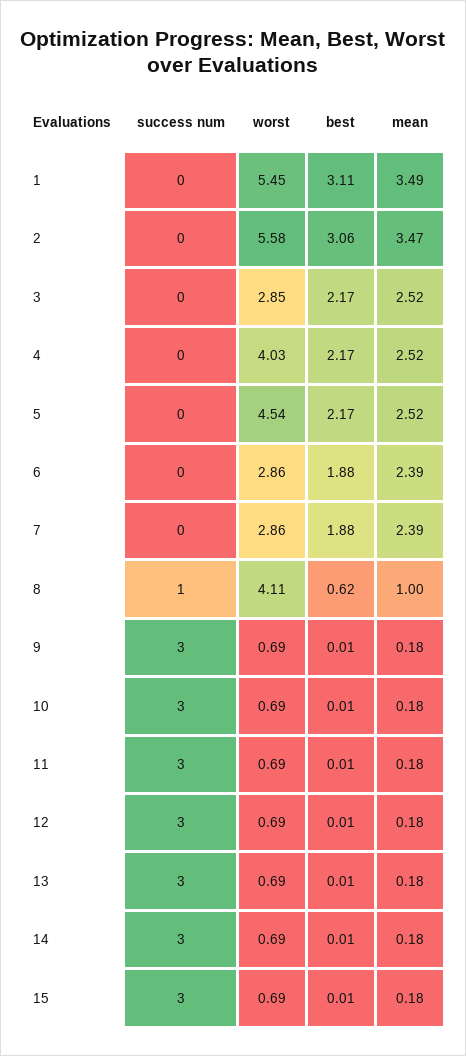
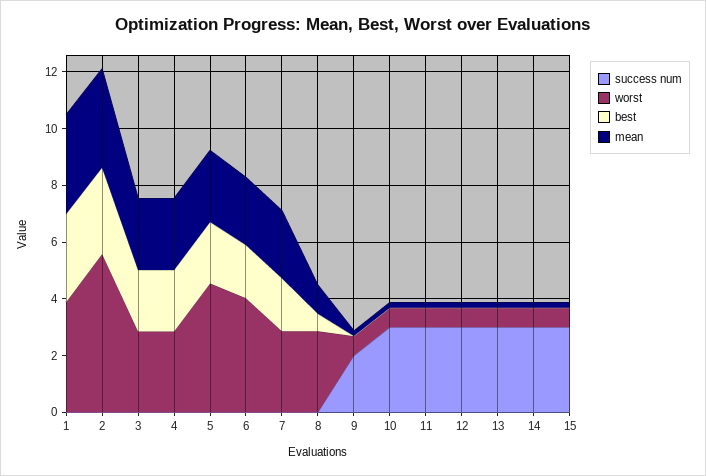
worst, 1: 5.45 -> 4
worst, 4: 4.03 -> 3
worst, 6: 2.86 -> 4
success num, 8: 1 -> 0
worst, 8: 4.11 -> 3
success num, 9: 3 -> 2

